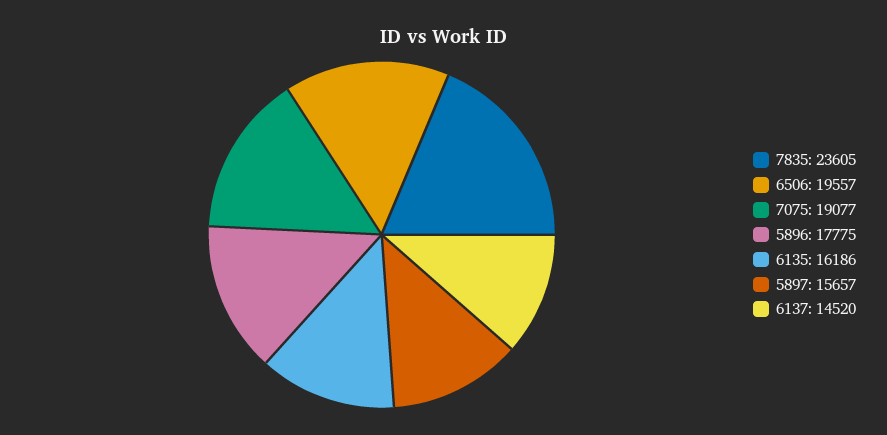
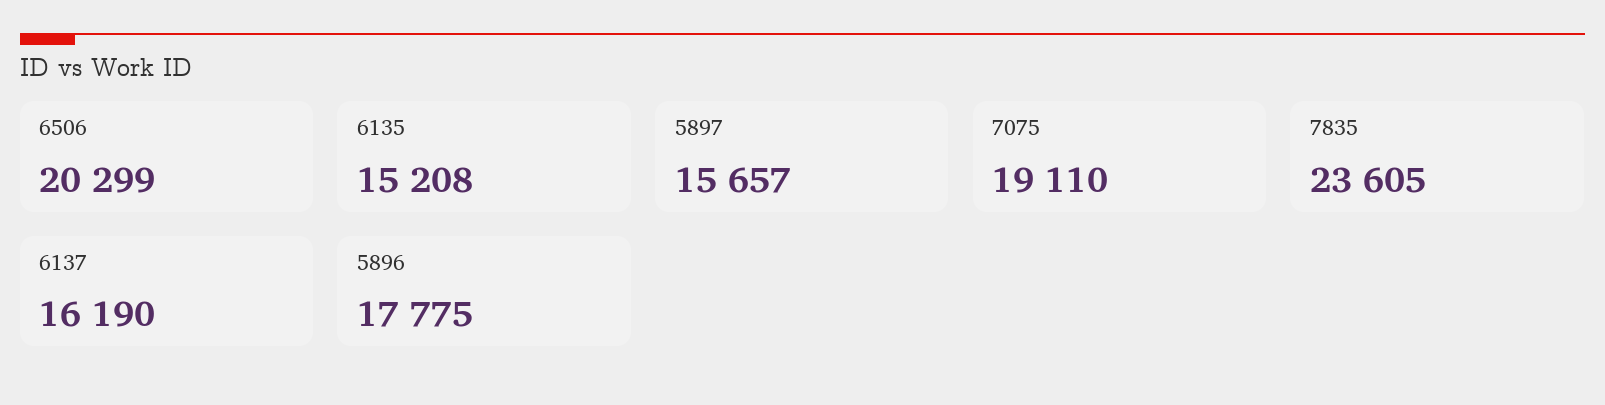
6506: 19557 -> 20299
7075: 19077 -> 19110
6135: 16186 -> 15208
6137: 14520 -> 16190

